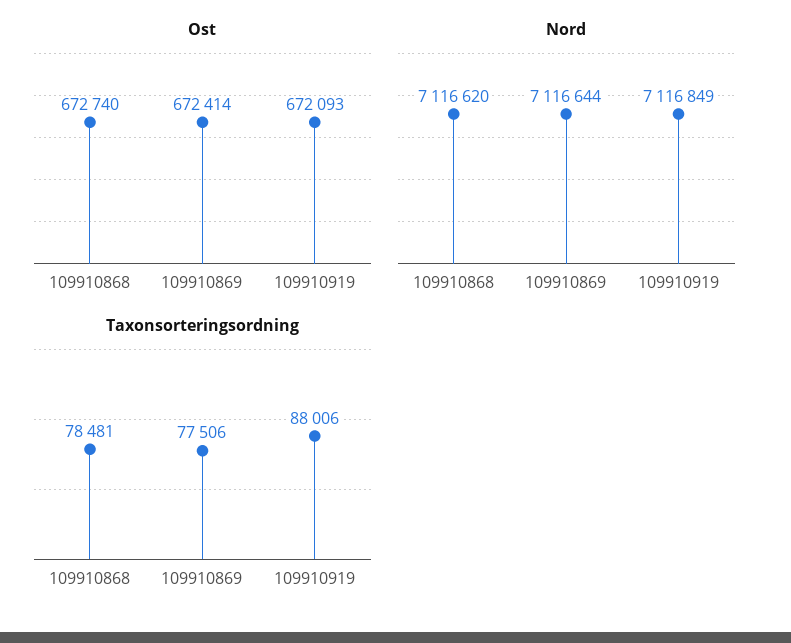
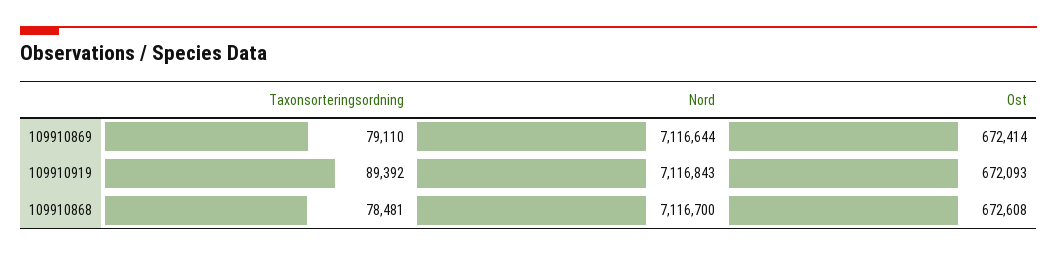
Ost, 109910868: 672740 -> 672608
Nord, 109910868: 7116620 -> 7116700
Nord, 109910919: 7116849 -> 7116843
Taxonsorteringsordning, 109910869: 77506 -> 79110
Taxonsorteringsordning, 109910919: 88006 -> 89392

